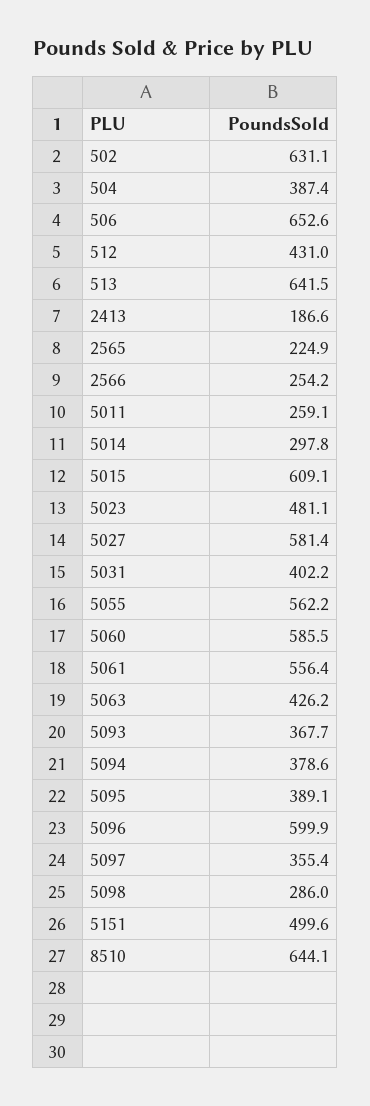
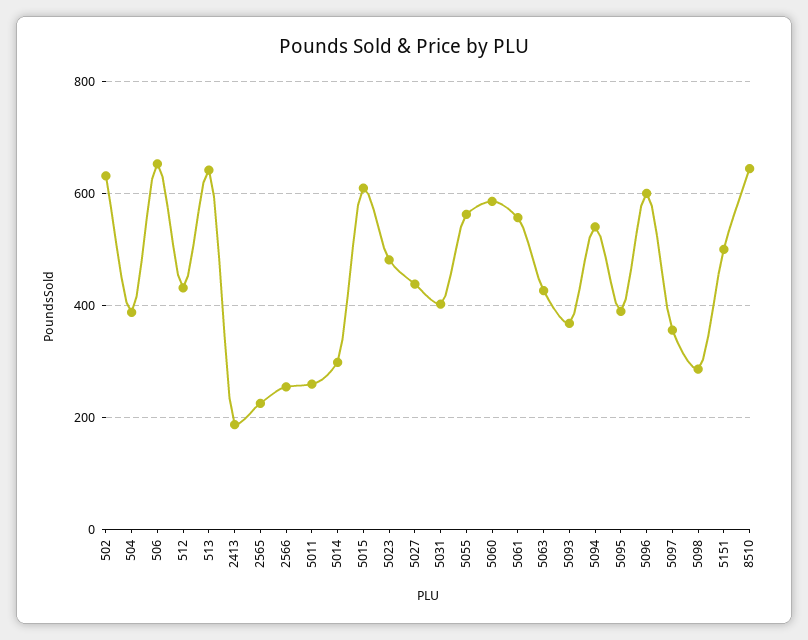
5027: 581.4 -> 440
5094: 378.6 -> 540

